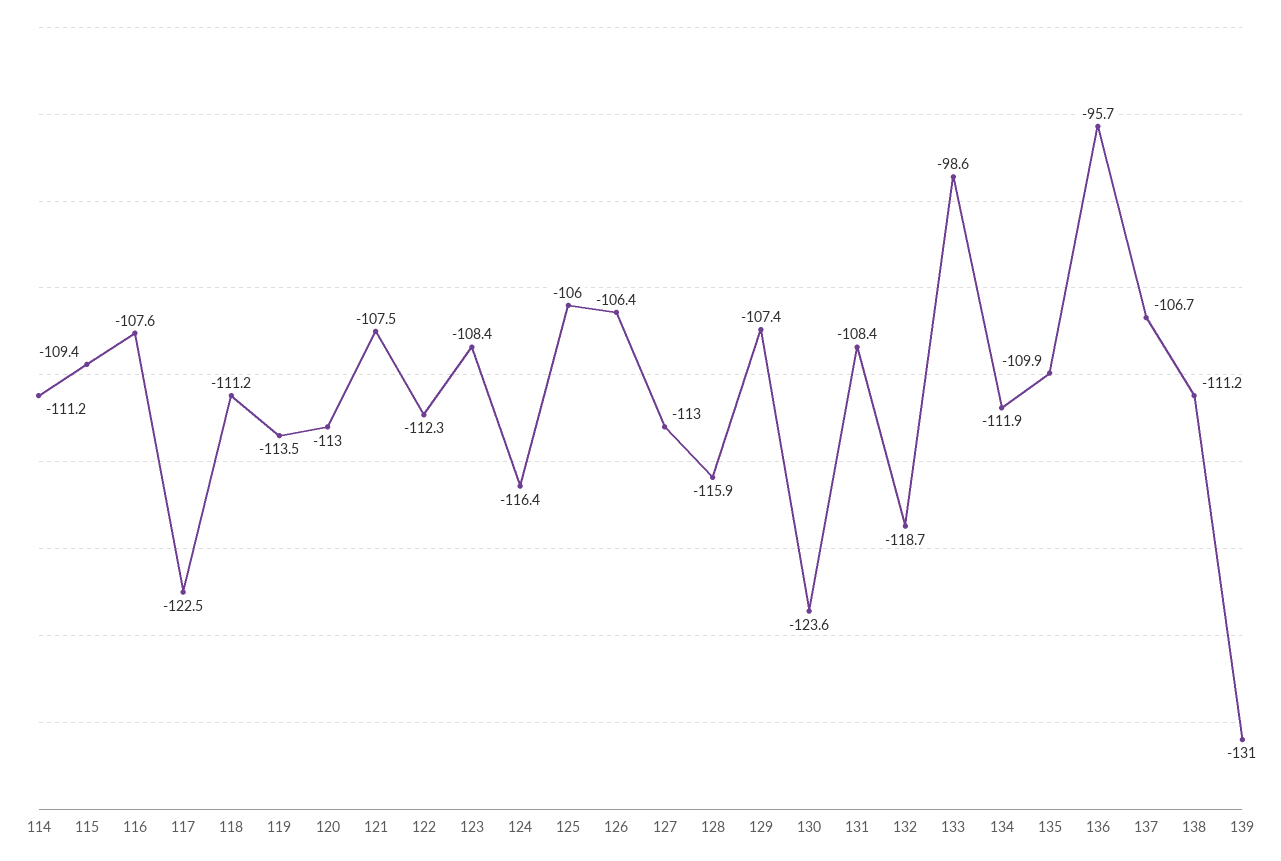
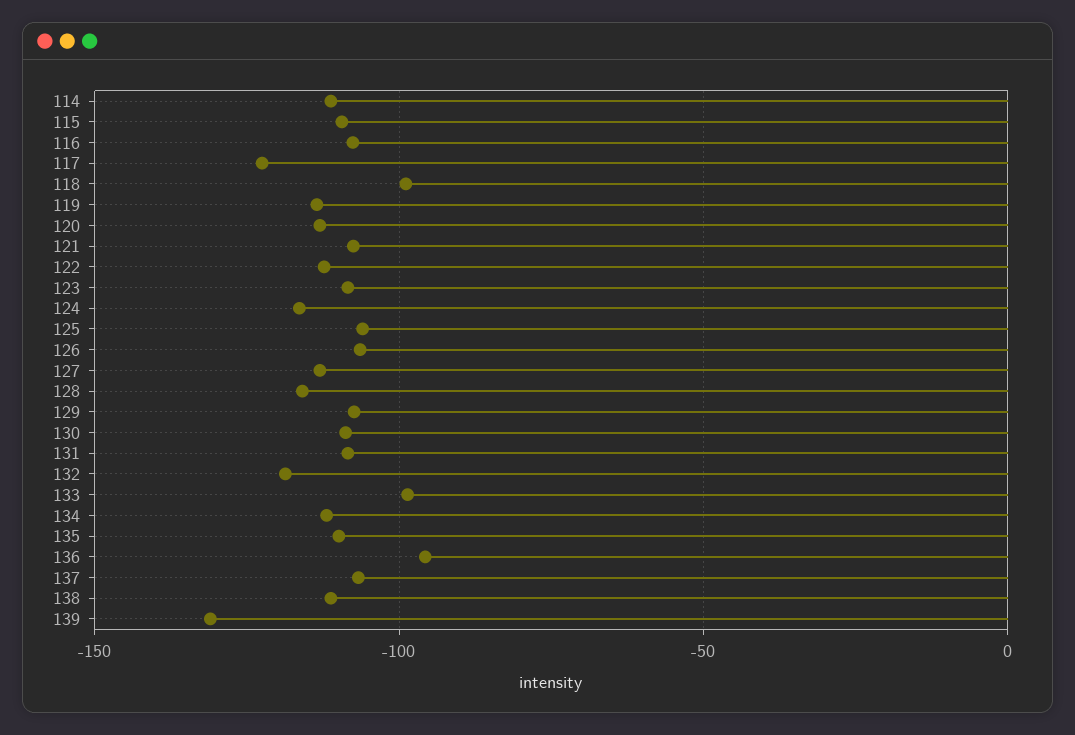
118: -111.2 -> -100
130: -123.6 -> -110

